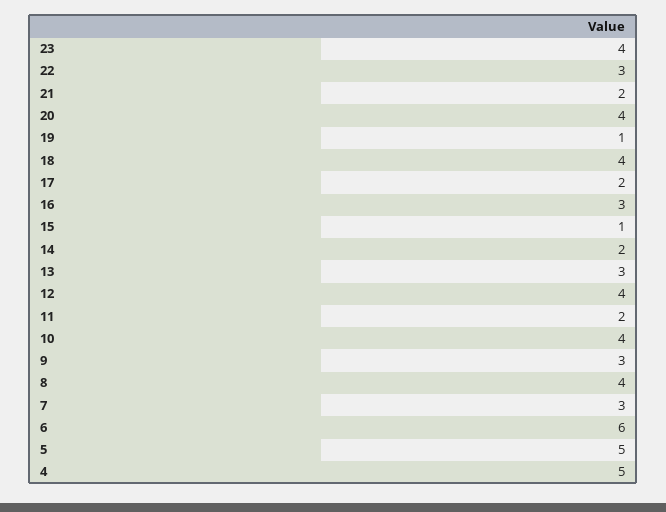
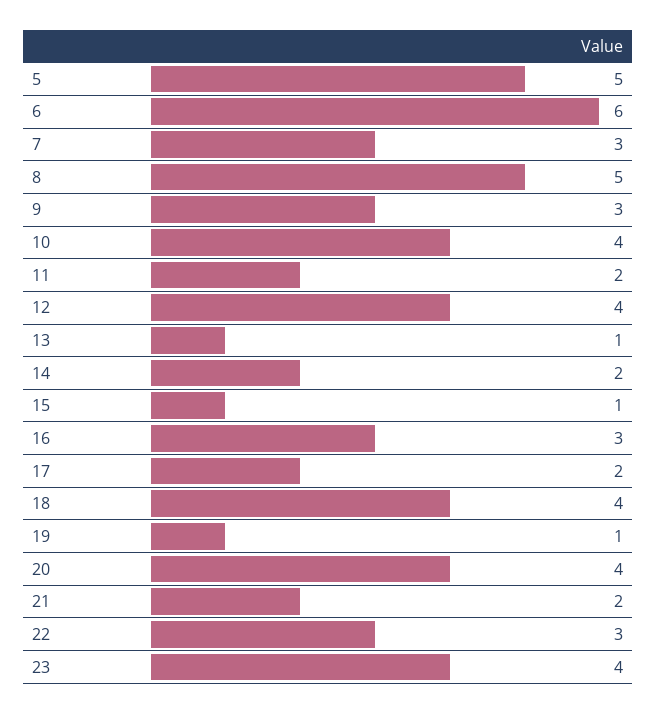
13: 3 -> 1
8: 4 -> 5
4: 5 -> none

